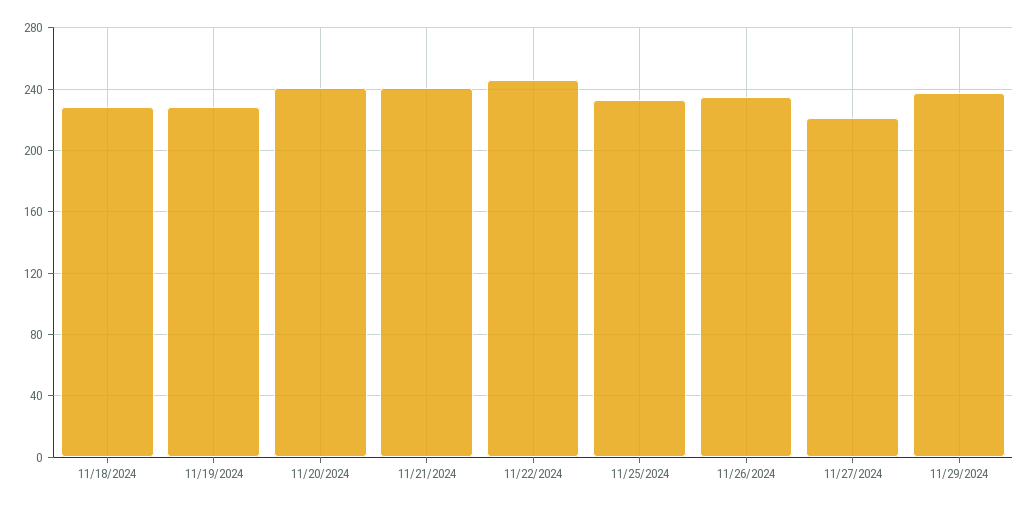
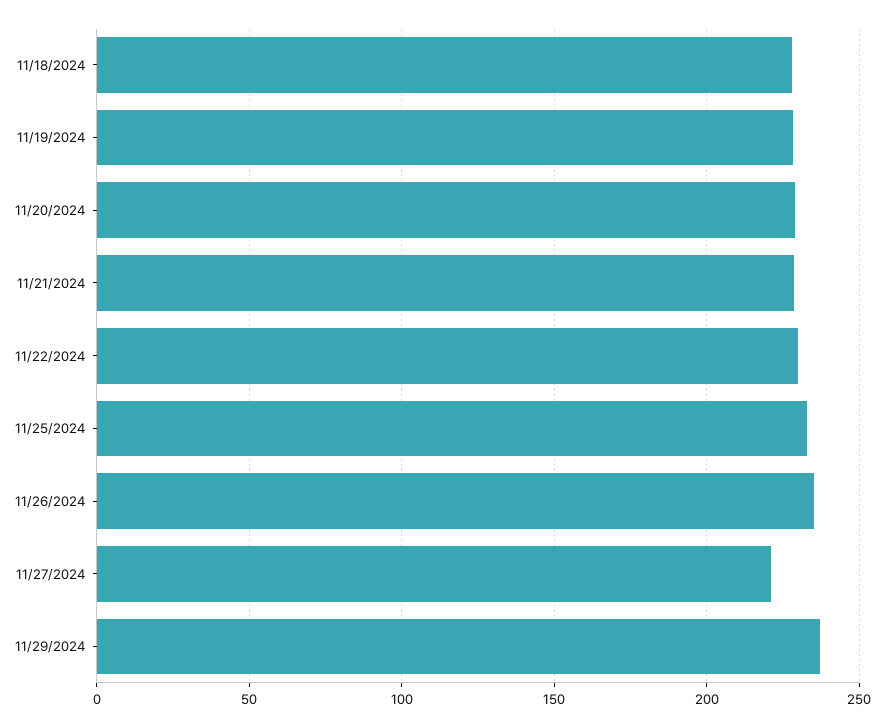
11/20/2024: 240 -> 230
11/21/2024: 240 -> 230
11/22/2024: 245 -> 230

